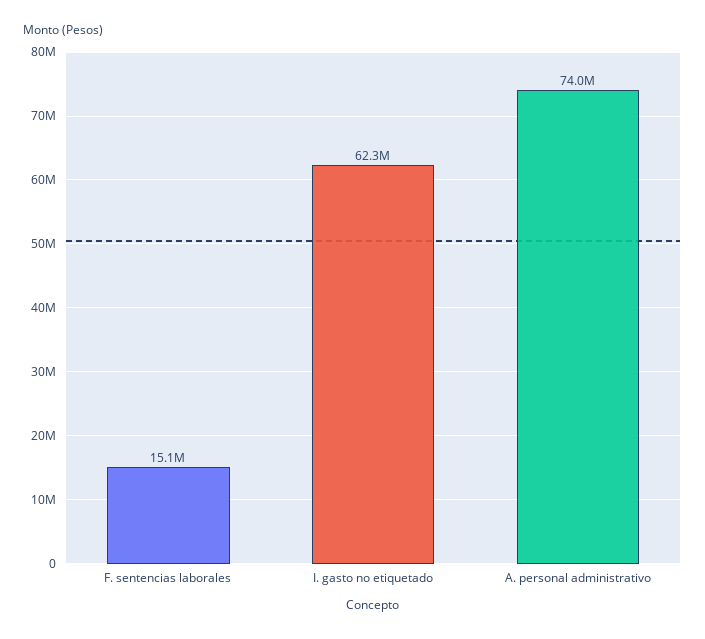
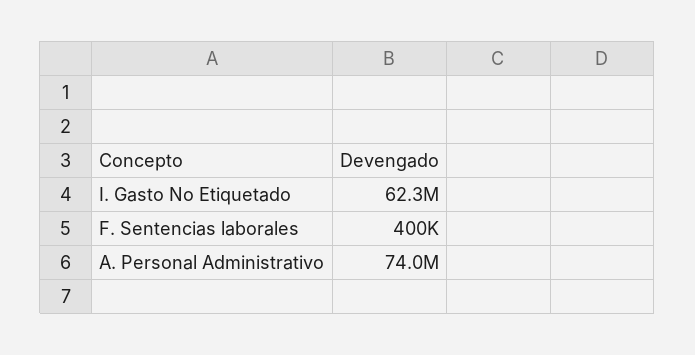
F. sentencias laborales: 15100000 -> 400000

